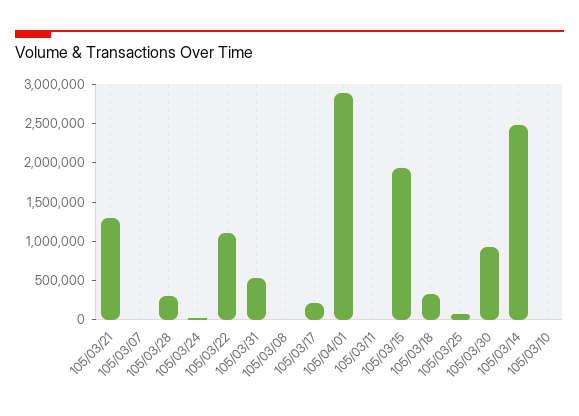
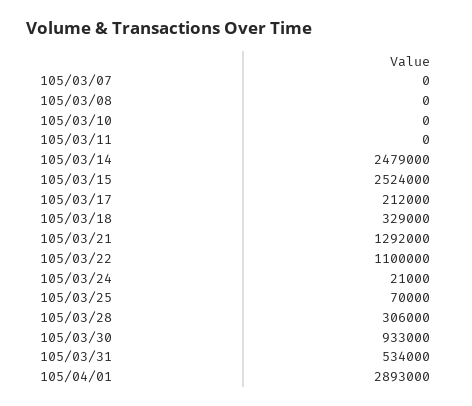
105/03/15: 2000000 -> 2524000

